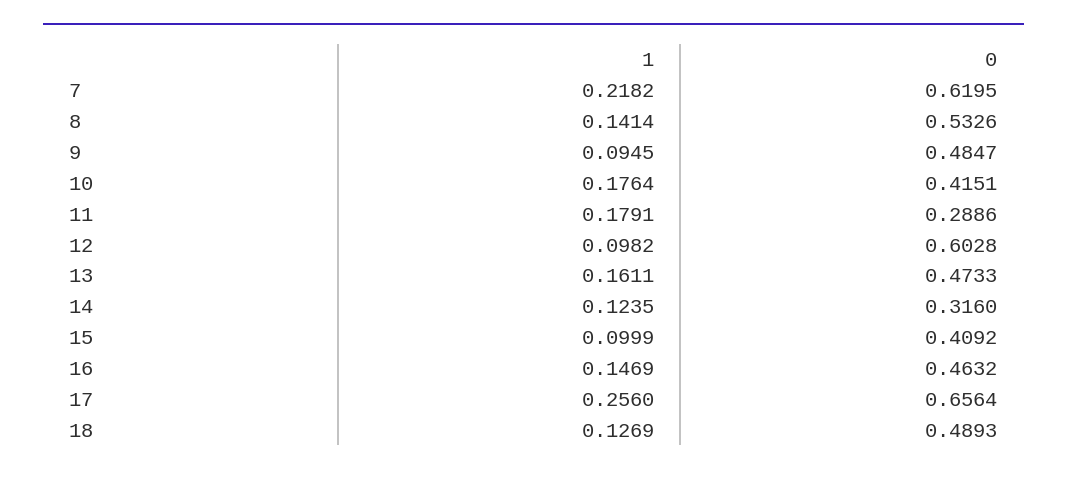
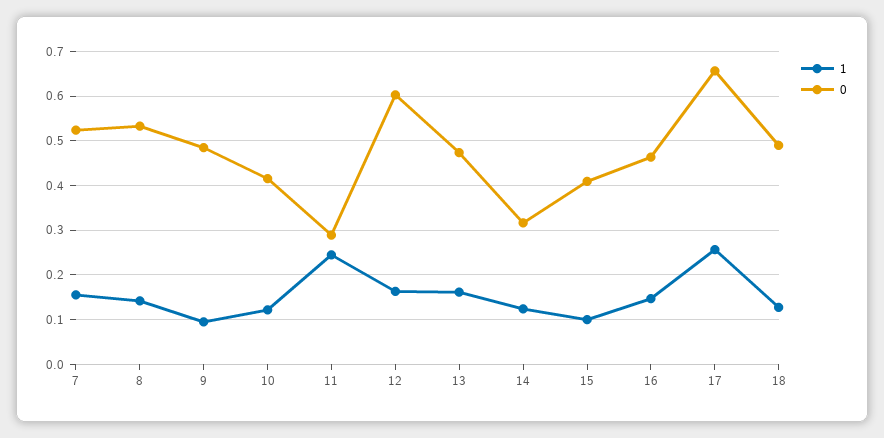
1, 7: 0.2182 -> 0.16
0, 7: 0.6195 -> 0.52
1, 10: 0.1764 -> 0.12
1, 11: 0.1791 -> 0.24
1, 12: 0.0982 -> 0.16

